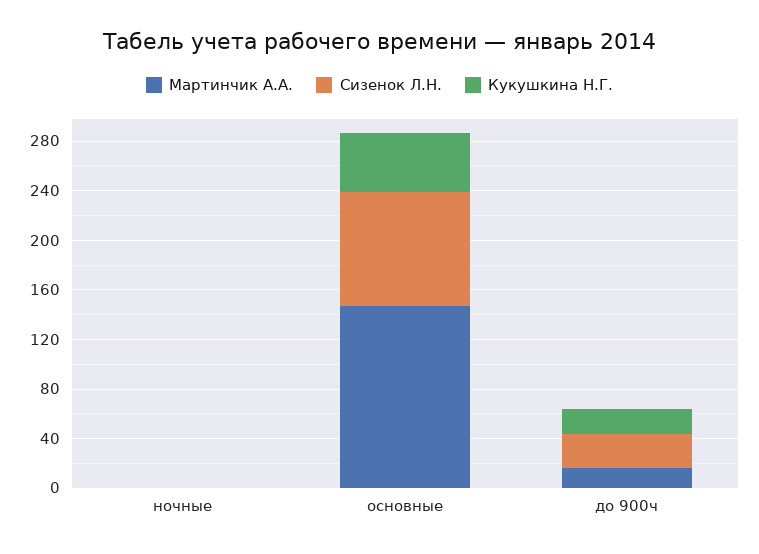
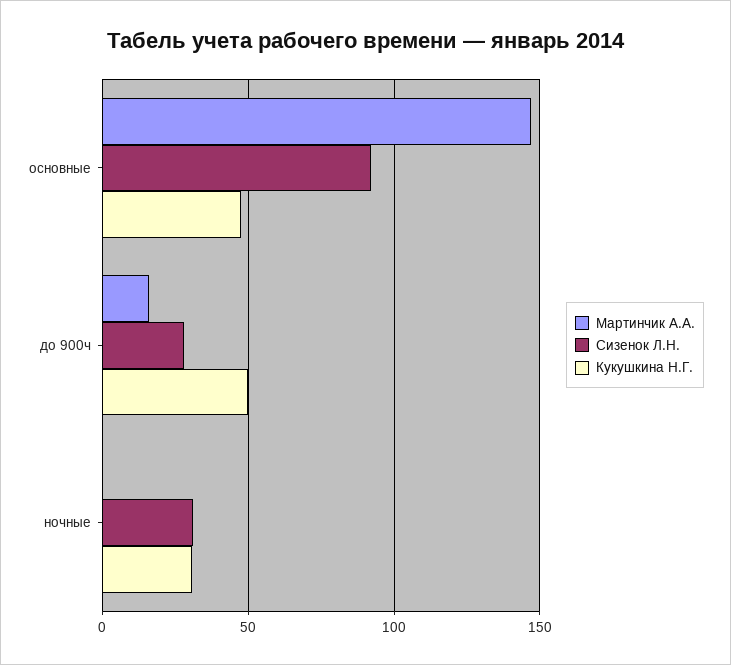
Сизенок Л.Н., ночные: 0 -> 30
Кукушкина Н.Г., ночные: 0 -> 30
Кукушкина Н.Г., до 900ч: 20 -> 50

